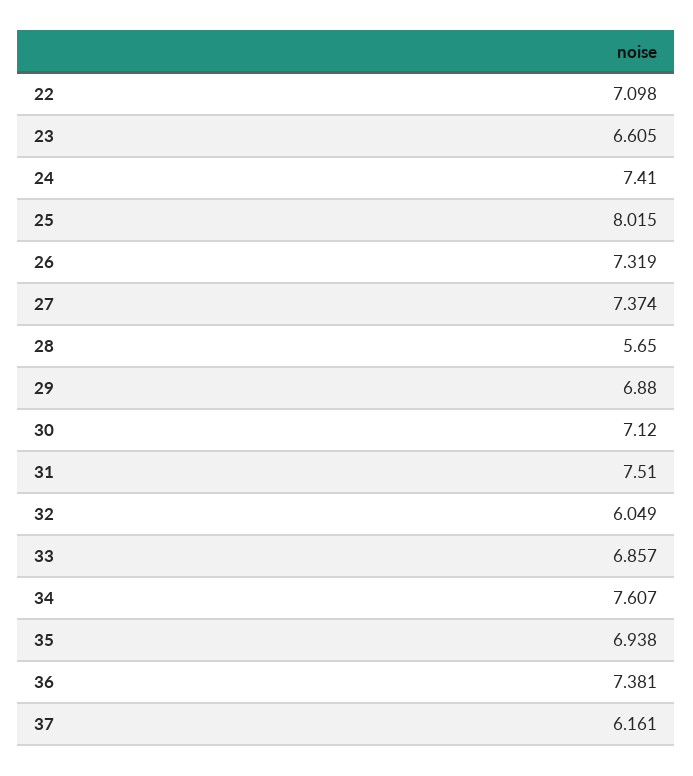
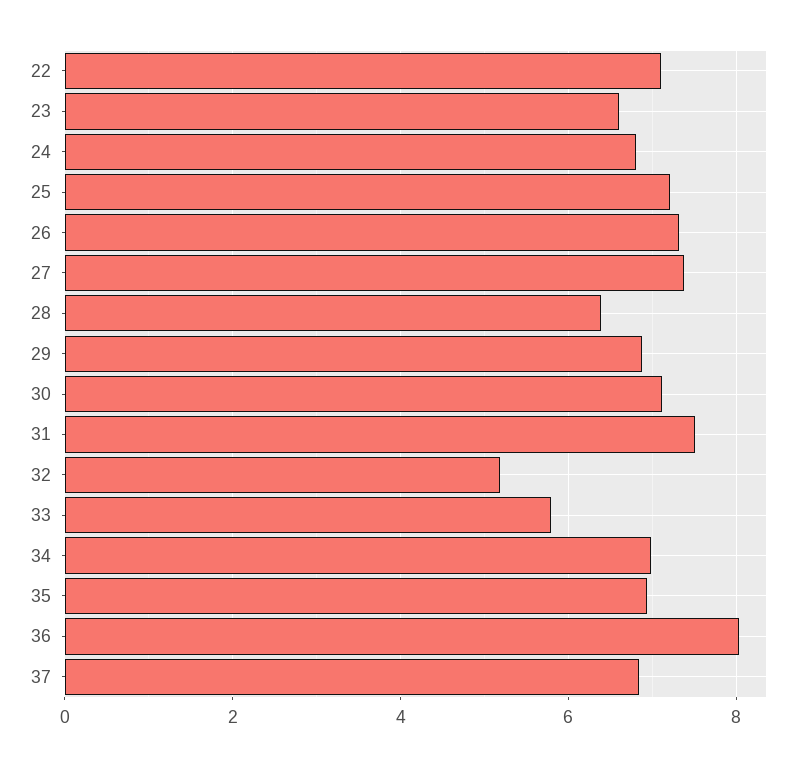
24: 7.41 -> 6.8
25: 8.015 -> 7.2
28: 5.65 -> 6.4
32: 6.049 -> 5.2
33: 6.857 -> 5.8
34: 7.607 -> 7
36: 7.381 -> 8
37: 6.161 -> 6.8

